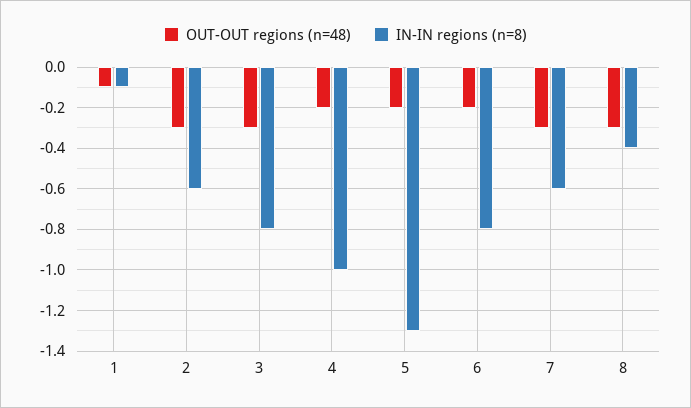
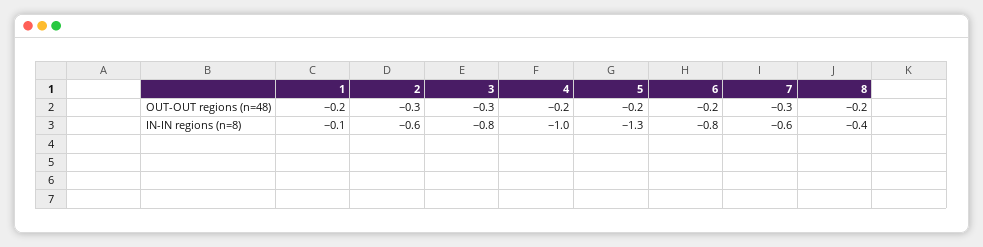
OUT-OUT regions (n=48), 1: -0.1 -> -0.2
OUT-OUT regions (n=48), 8: -0.3 -> -0.2

